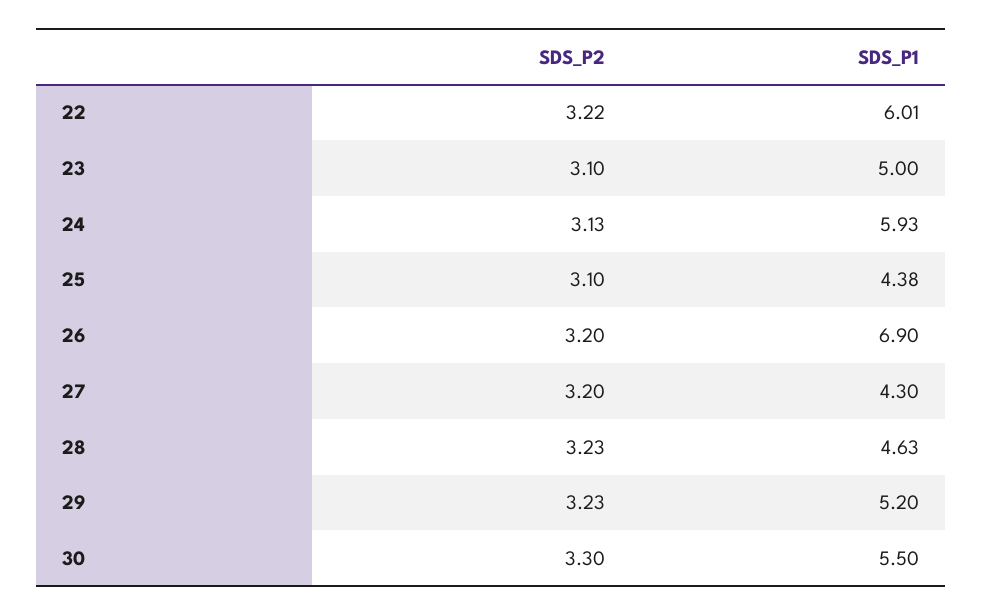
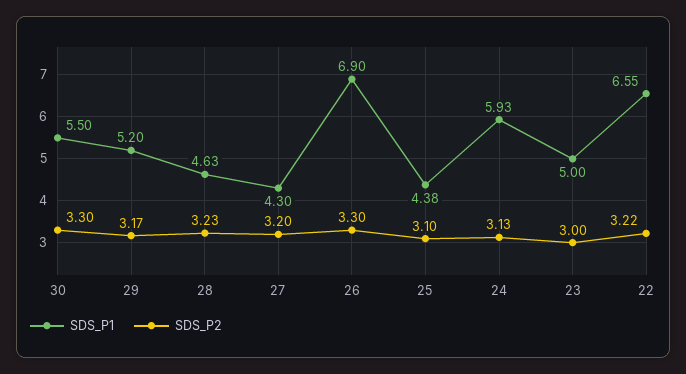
SDS_P1, 22: 6.01 -> 6.55
SDS_P2, 23: 3.1 -> 3
SDS_P2, 26: 3.2 -> 3.3
SDS_P2, 29: 3.23 -> 3.17

